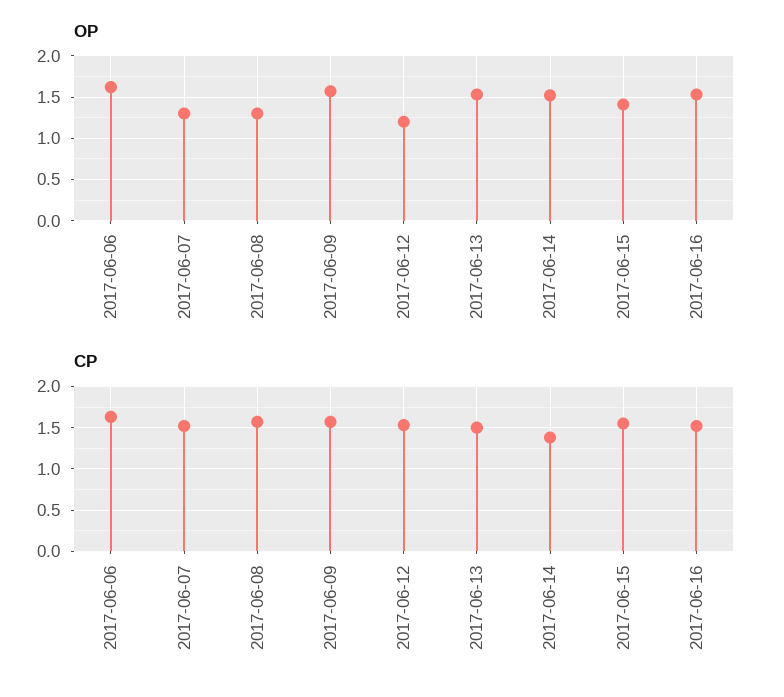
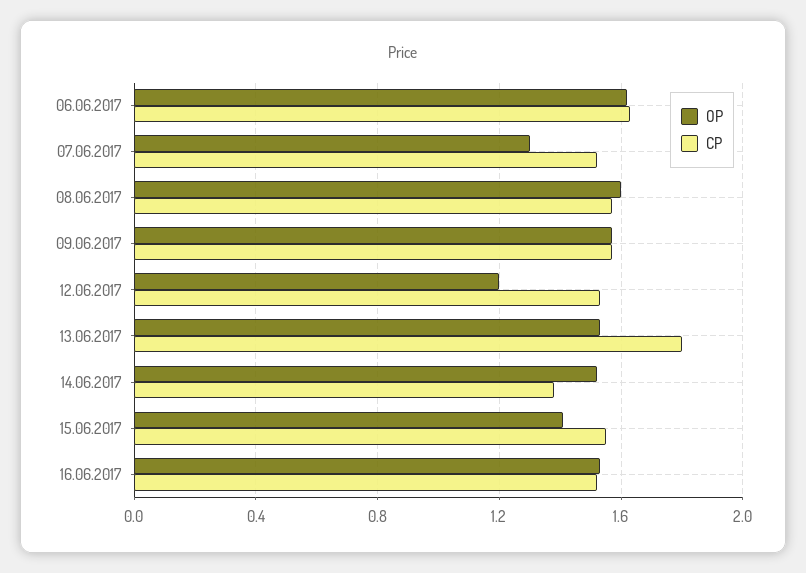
OP, 2017-06-08: 1.3 -> 1.6
CP, 2017-06-13: 1.5 -> 1.8

